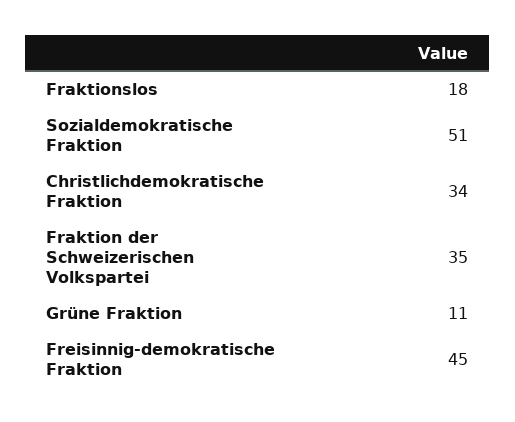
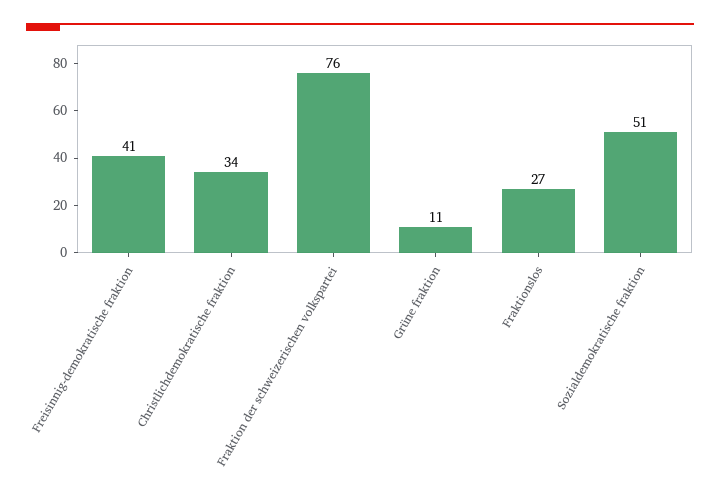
Fraktionslos: 18 -> 27
Fraktion der Schweizerischen Volkspartei: 35 -> 76
Freisinnig-demokratische Fraktion: 45 -> 41

